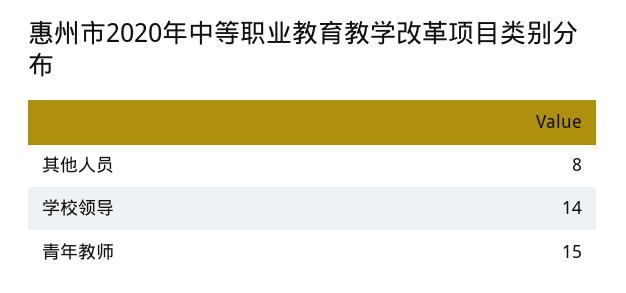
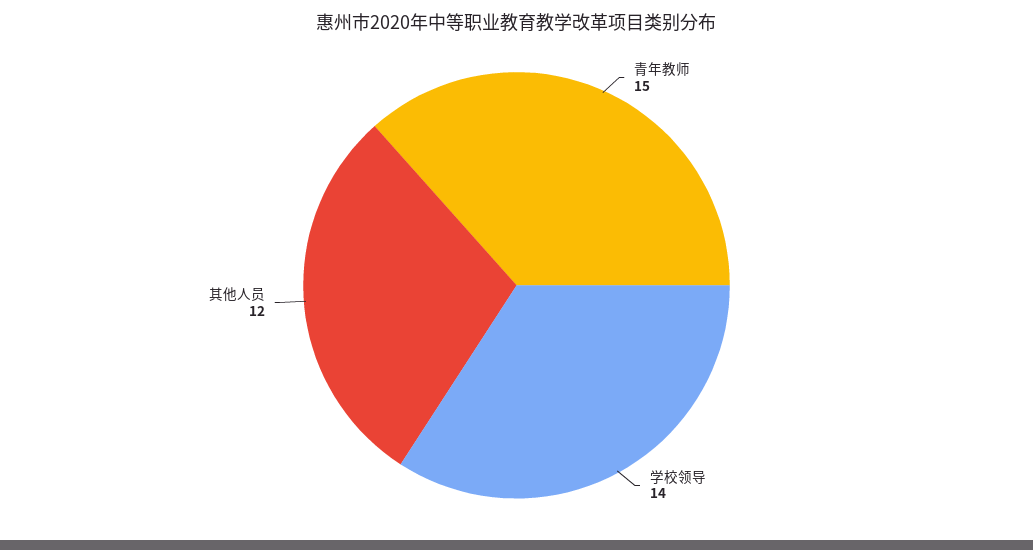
其他人员: 8 -> 12

